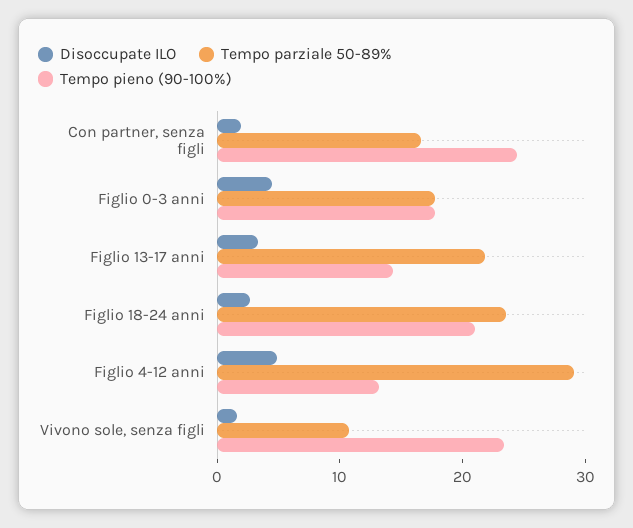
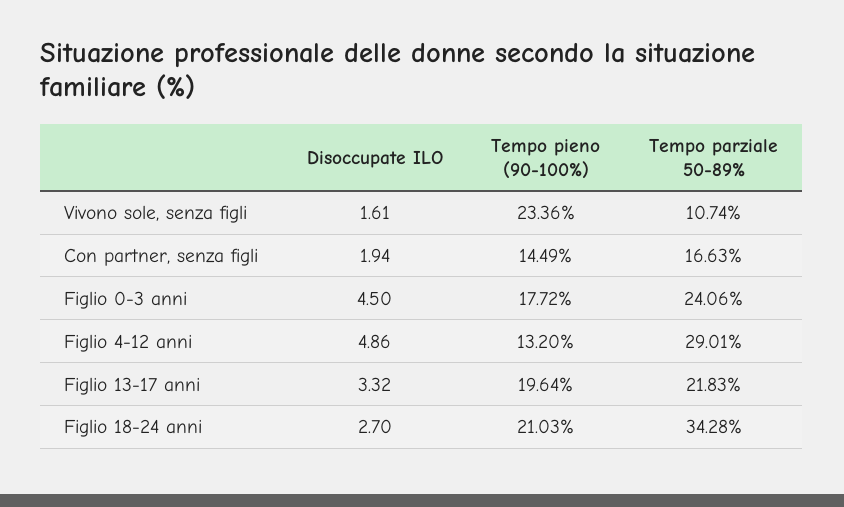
Tempo pieno (90-100%), Con partner, senza figli: 24 -> 14.49
Tempo parziale 50-89%, Figlio 0-3 anni: 18 -> 24.06
Tempo pieno (90-100%), Figlio 13-17 anni: 14 -> 19.64
Tempo parziale 50-89%, Figlio 18-24 anni: 24 -> 34.28

